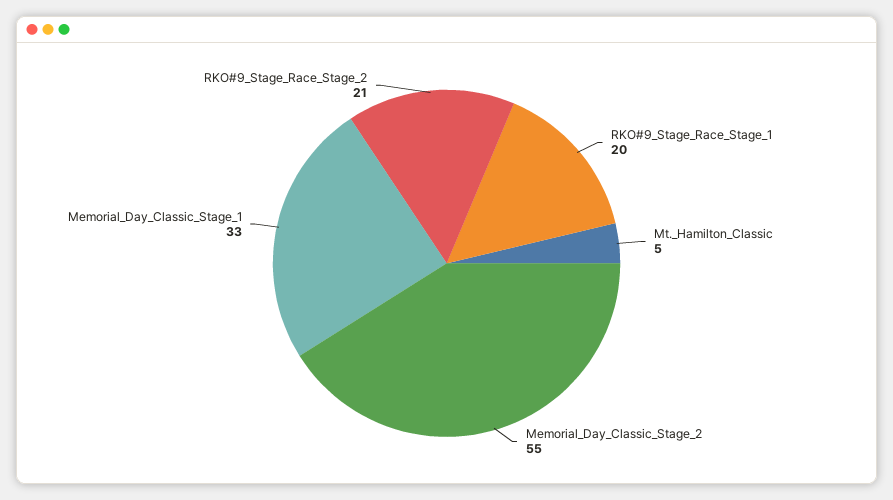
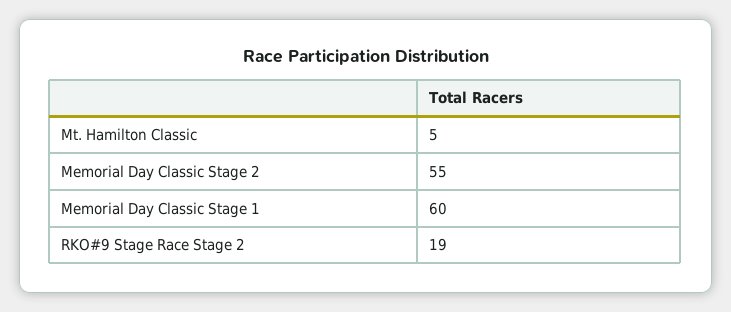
RKO#9_Stage_Race_Stage_1: 20 -> none
Memorial_Day_Classic_Stage_1: 33 -> 60
RKO#9_Stage_Race_Stage_2: 21 -> 19

